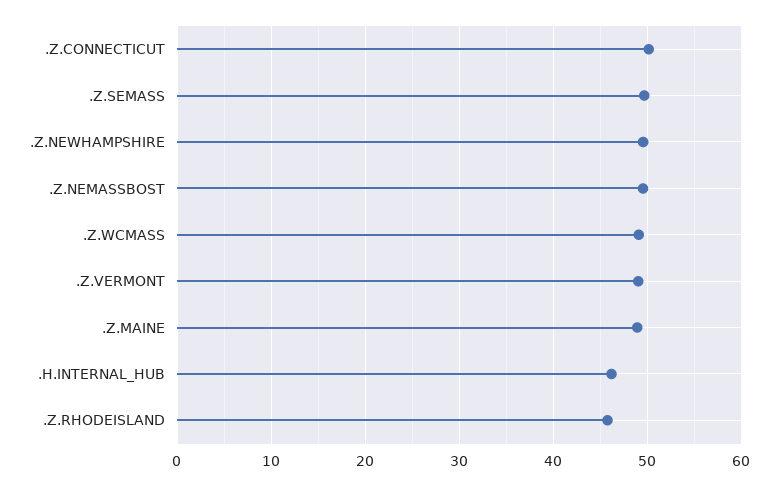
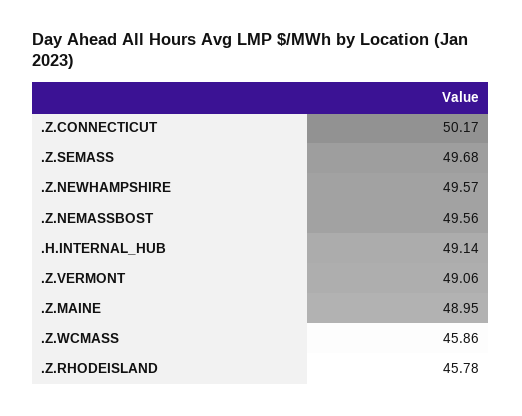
.Z.WCMASS: 49 -> 45.86
.H.INTERNAL_HUB: 46 -> 49.14

